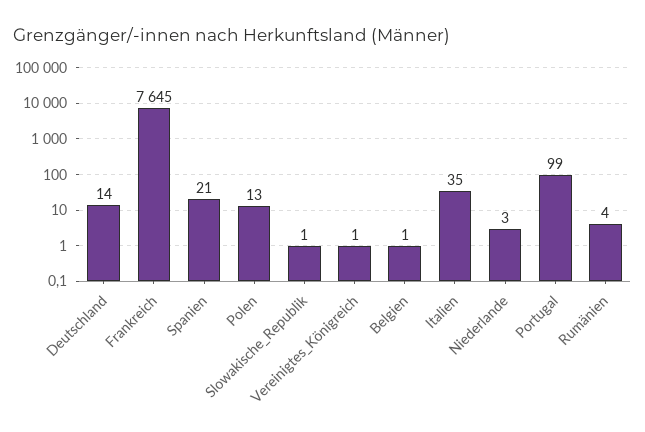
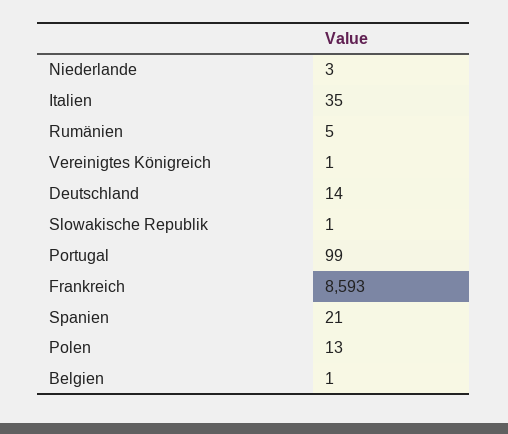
Frankreich: 7645 -> 8593
Rumänien: 4 -> 5

